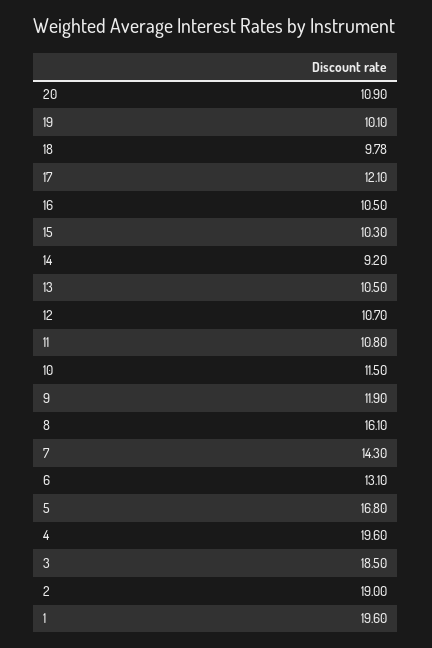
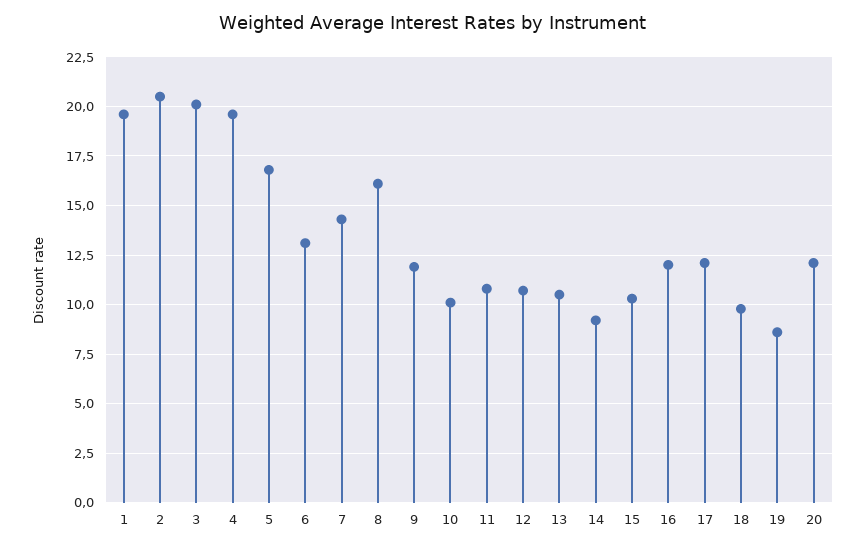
20: 10.9 -> 12
19: 10.1 -> 8.5
16: 10.5 -> 12
10: 11.5 -> 10
3: 18.5 -> 20
2: 19 -> 20.5

